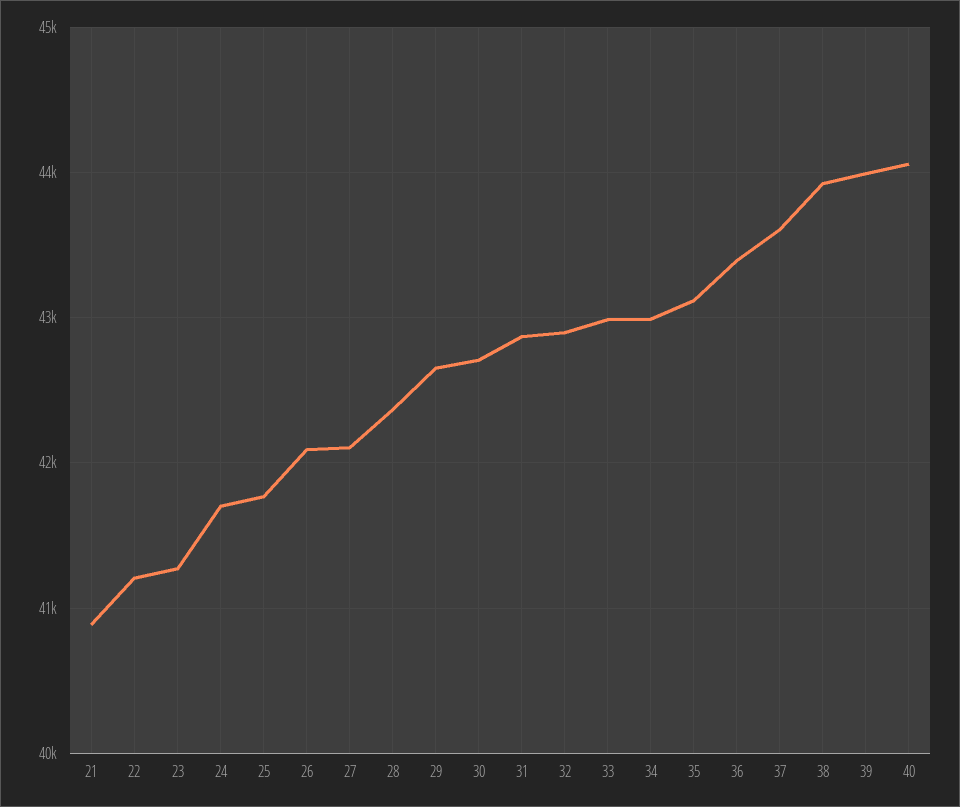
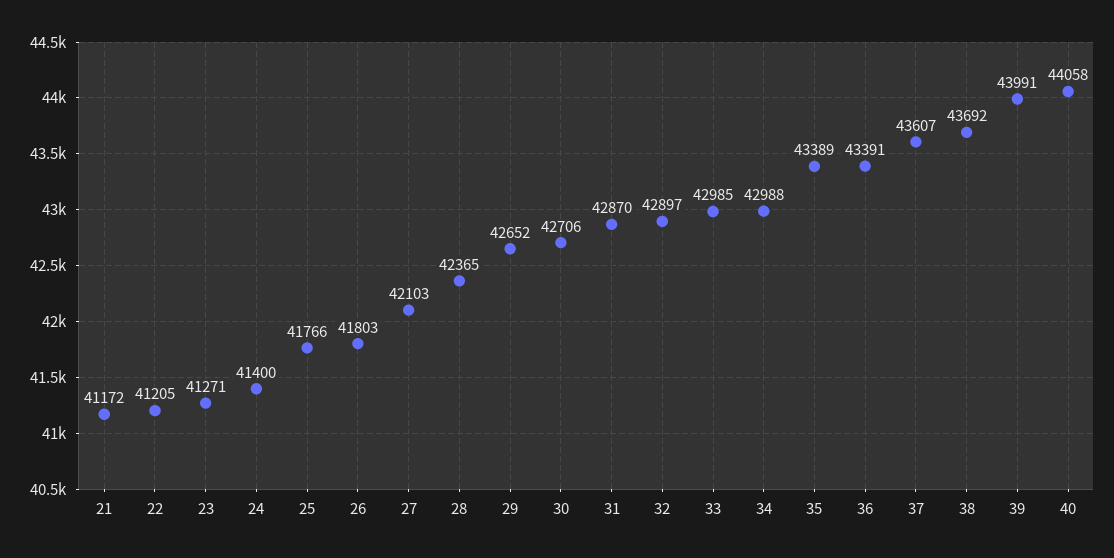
21: 40900 -> 41172
24: 41700 -> 41400
26: 42100 -> 41803
35: 43100 -> 43389
38: 43900 -> 43692

